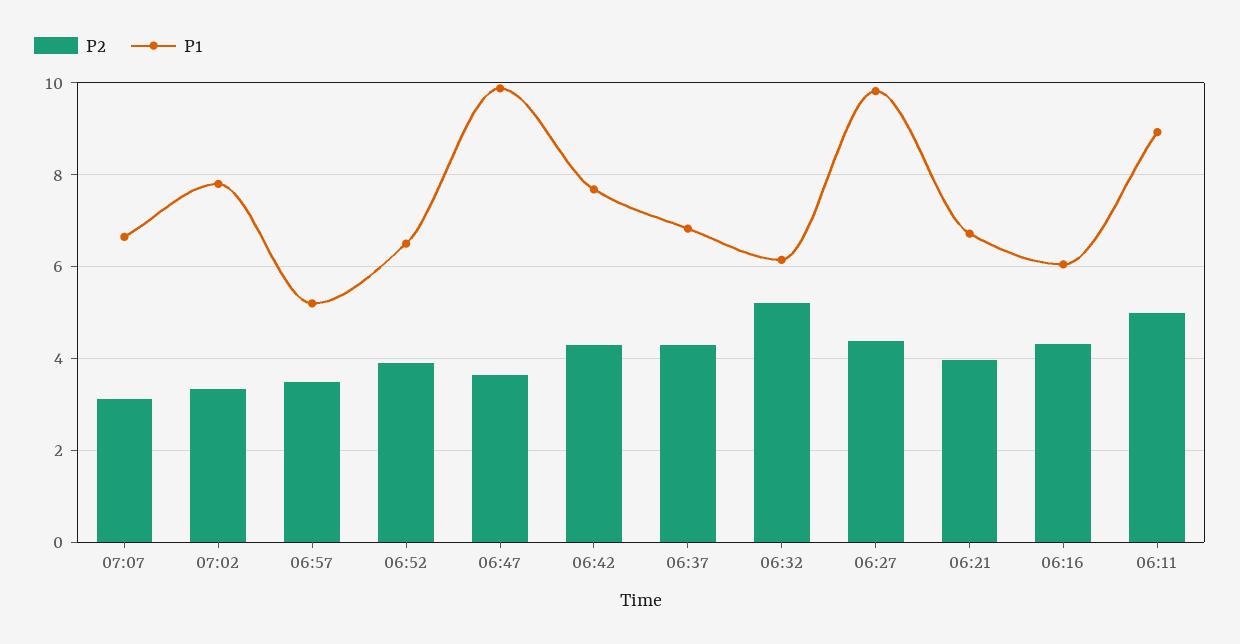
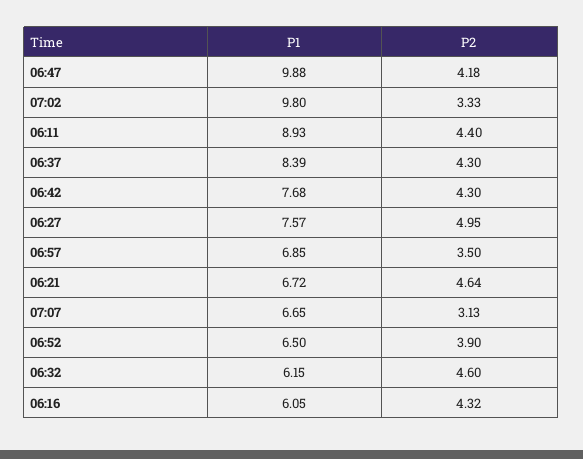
P1, 07:02: 7.8 -> 9.8
P1, 06:57: 5.2 -> 6.85
P2, 06:47: 3.6 -> 4.18
P1, 06:37: 6.8 -> 8.39
P2, 06:32: 5.2 -> 4.6
P2, 06:27: 4.4 -> 4.95
P1, 06:27: 9.8 -> 7.57
P2, 06:21: 4 -> 4.64
P2, 06:11: 5 -> 4.4

